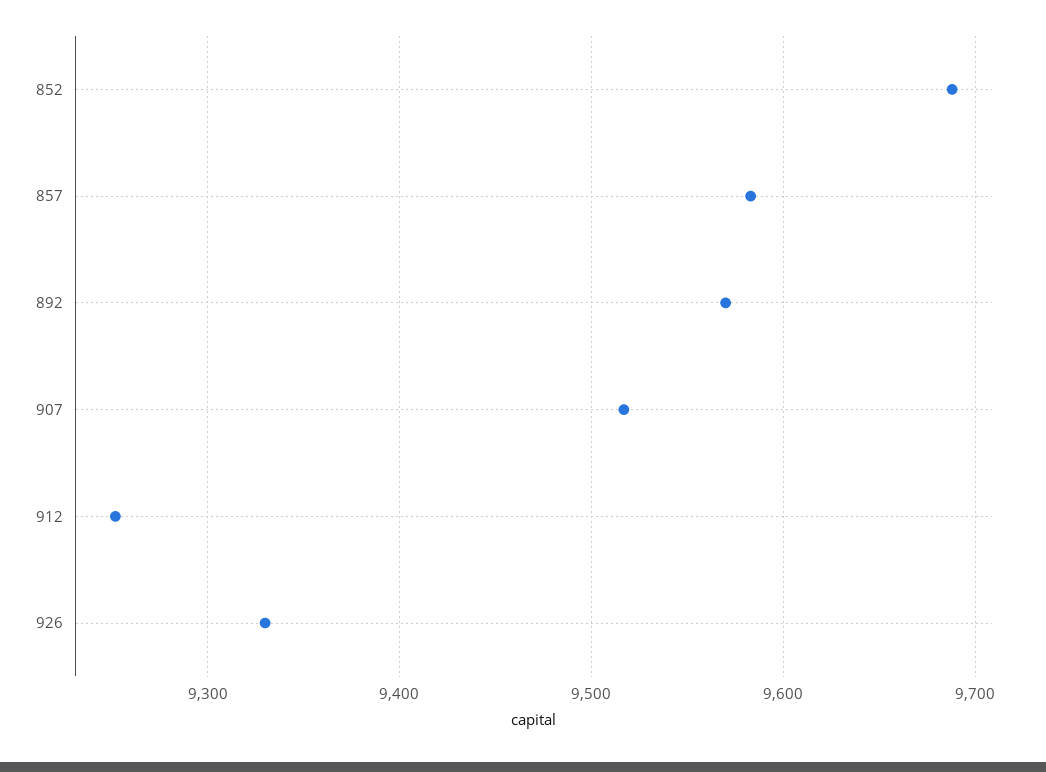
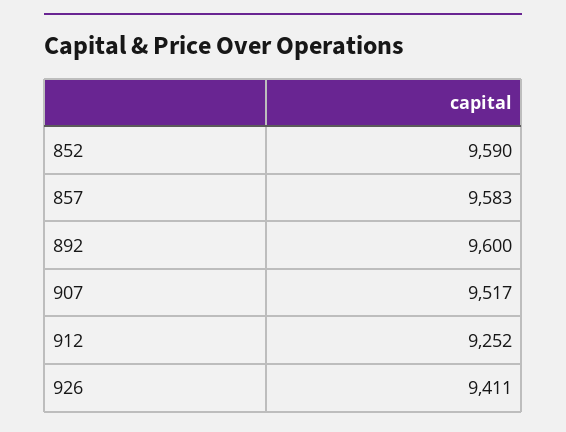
852: 9690 -> 9590
892: 9570 -> 9600
926: 9330 -> 9411

